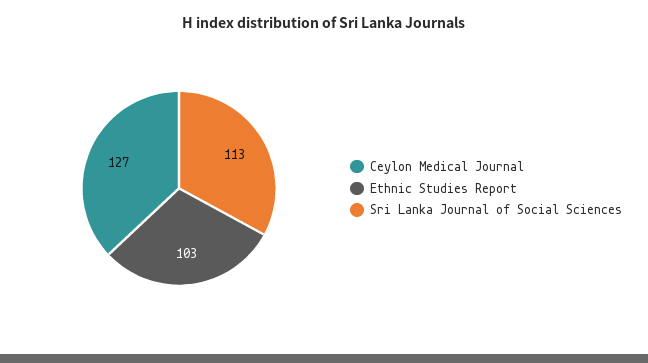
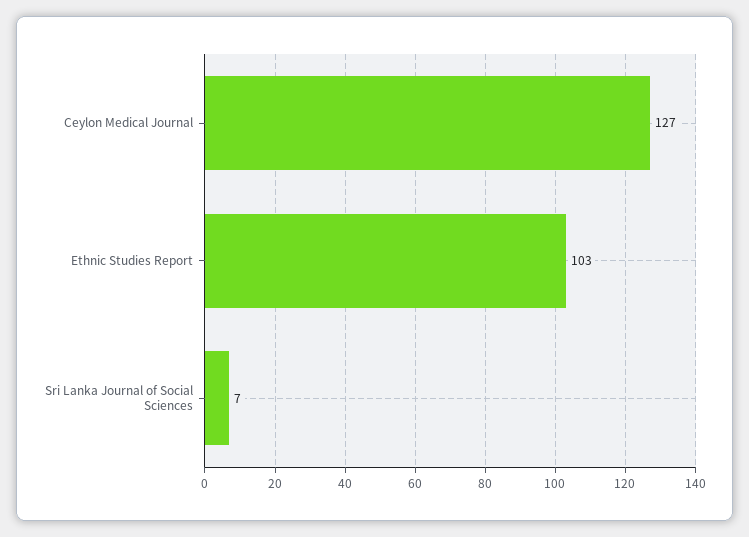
Sri Lanka Journal of Social Sciences: 113 -> 7

